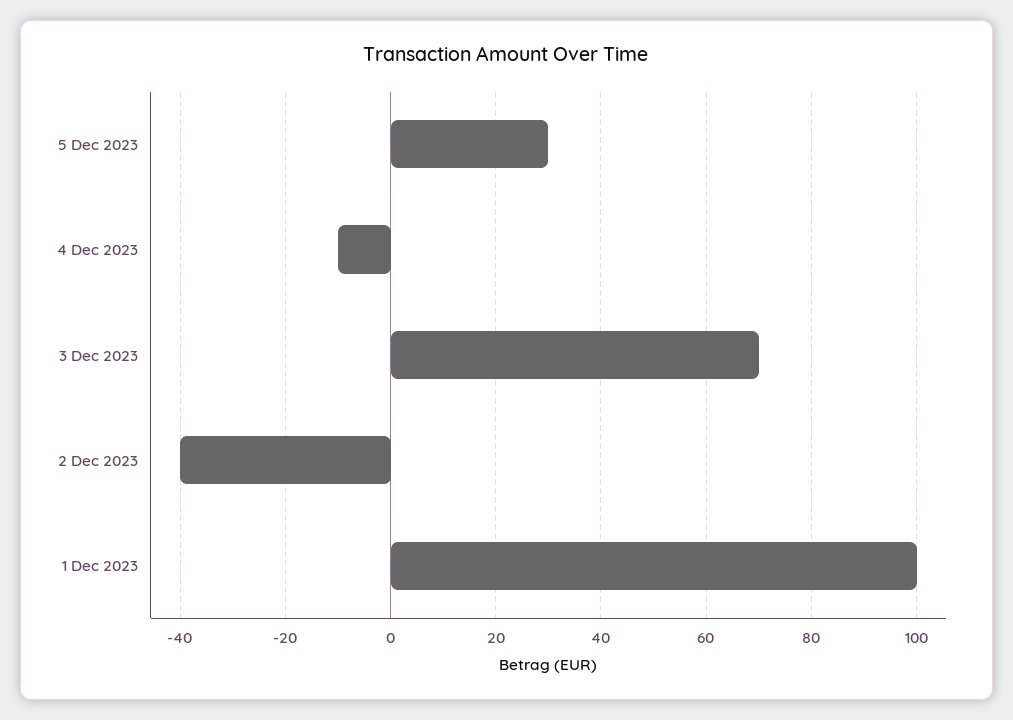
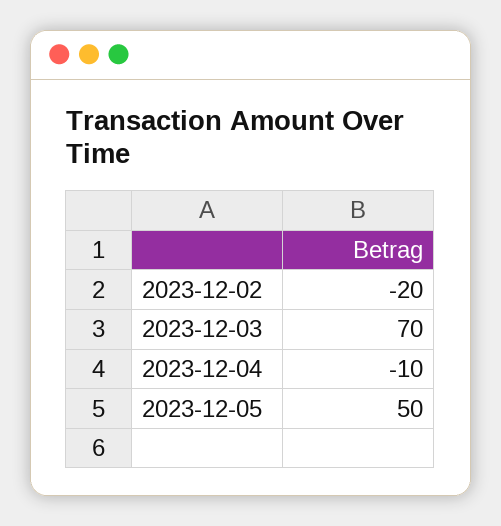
5 Dec 2023: 30 -> 50
2 Dec 2023: -40 -> -20
1 Dec 2023: 100 -> none

